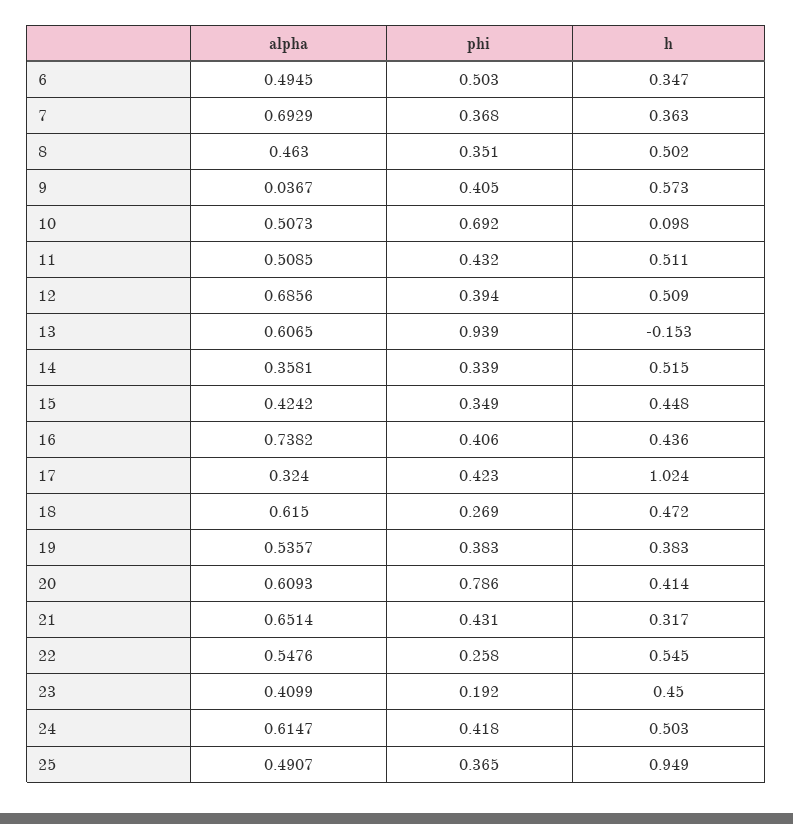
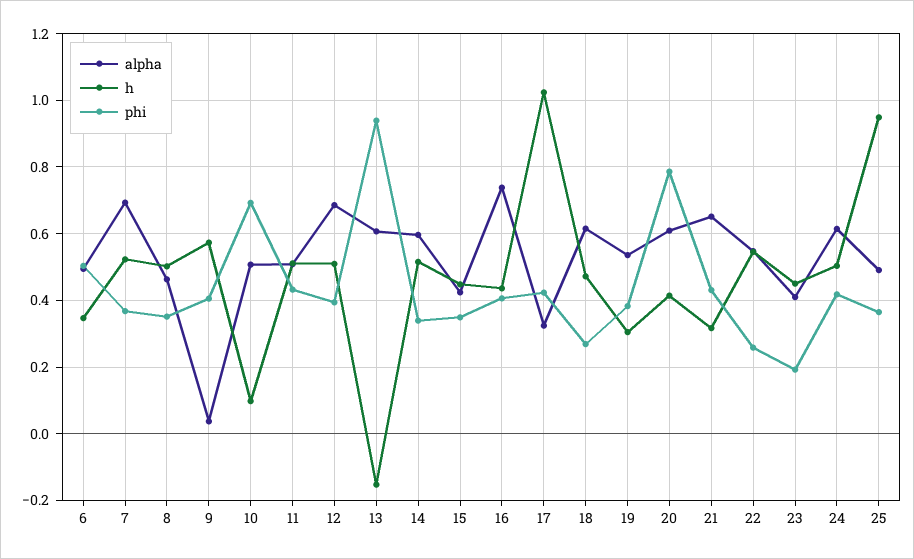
h, 7: 0.363 -> 0.52
alpha, 14: 0.3581 -> 0.6
h, 19: 0.383 -> 0.3

